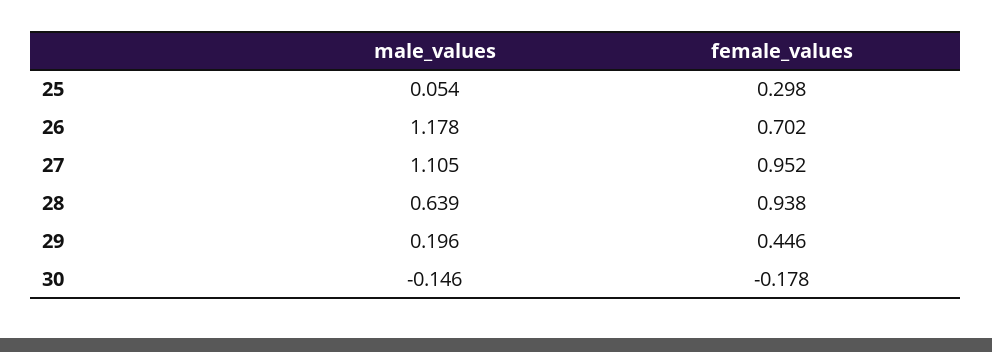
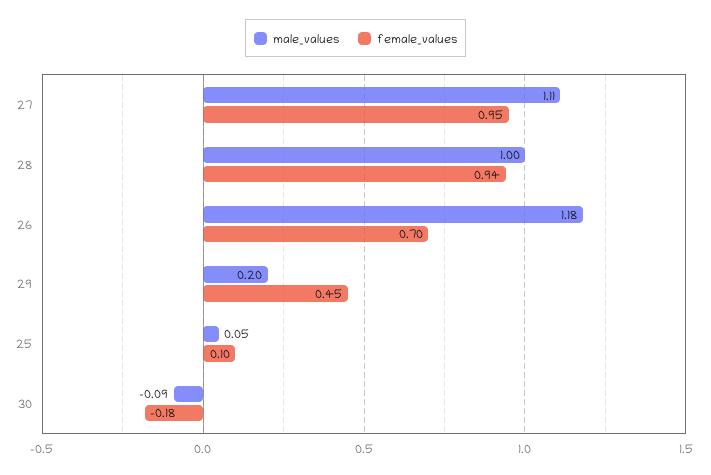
female_values, 25: 0.298 -> 0.1
male_values, 28: 0.639 -> 1
male_values, 30: -0.146 -> -0.09

